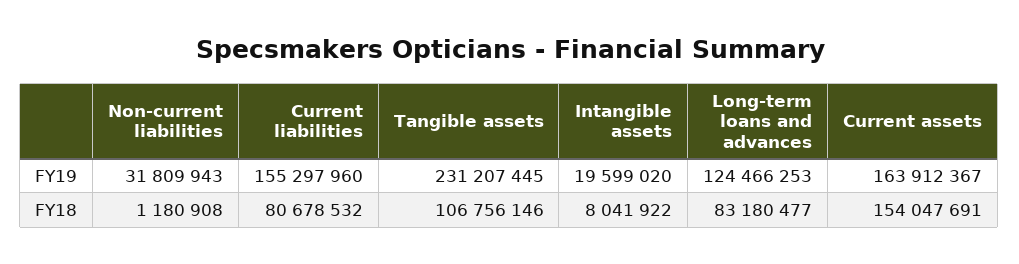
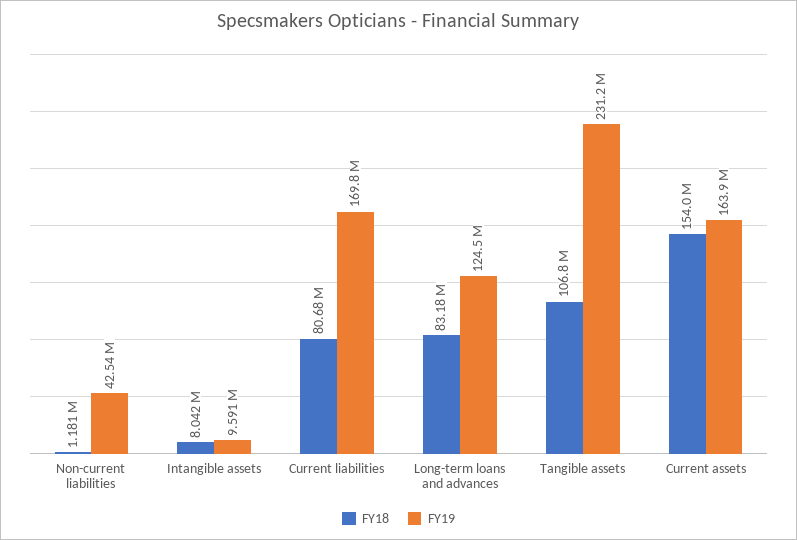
FY19, Non-current liabilities: 31809943 -> 42540000
FY19, Current liabilities: 155297960 -> 169800000
FY19, Intangible assets: 19599020 -> 9591000

